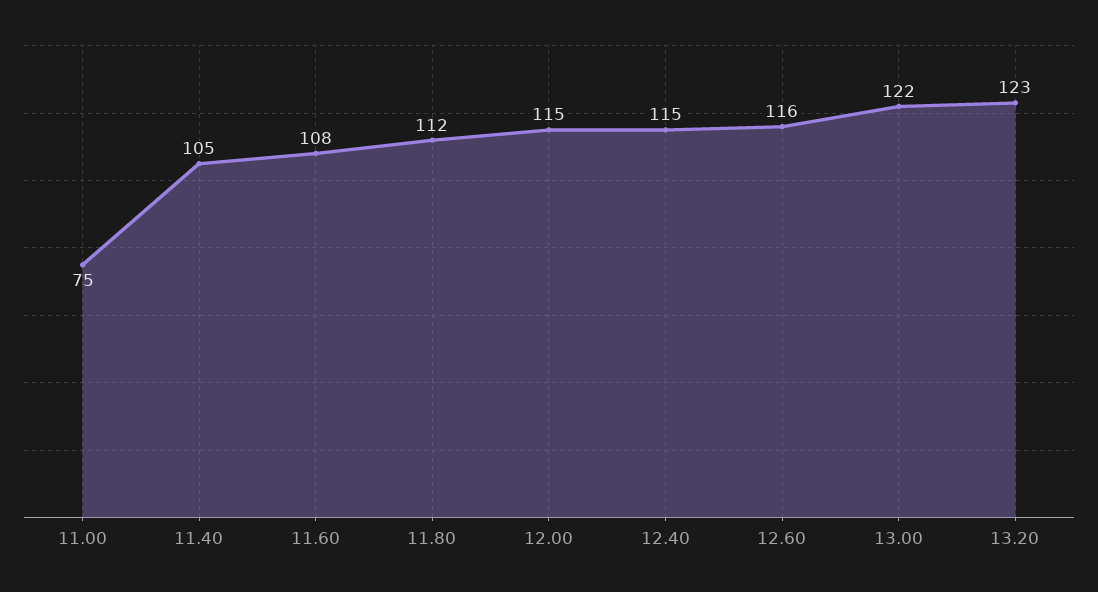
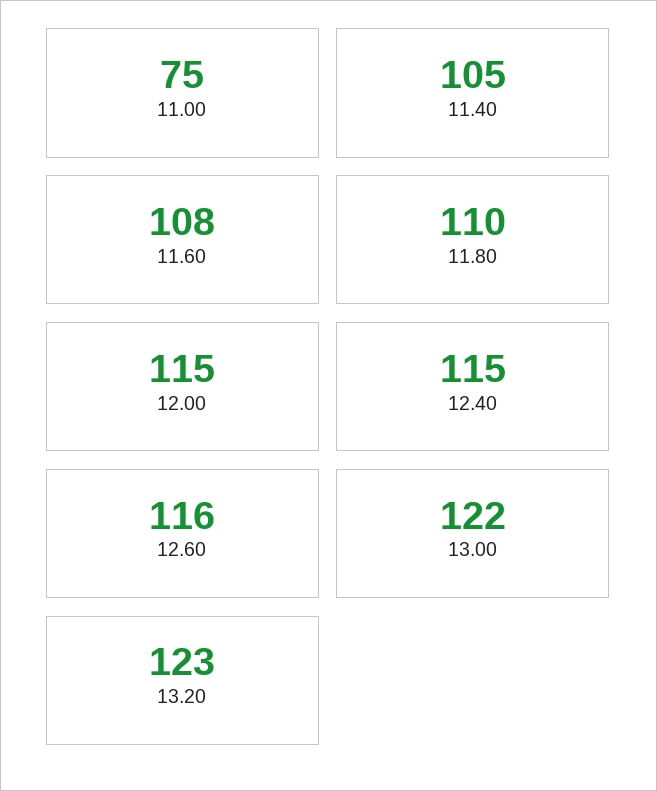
11.80: 112 -> 110

